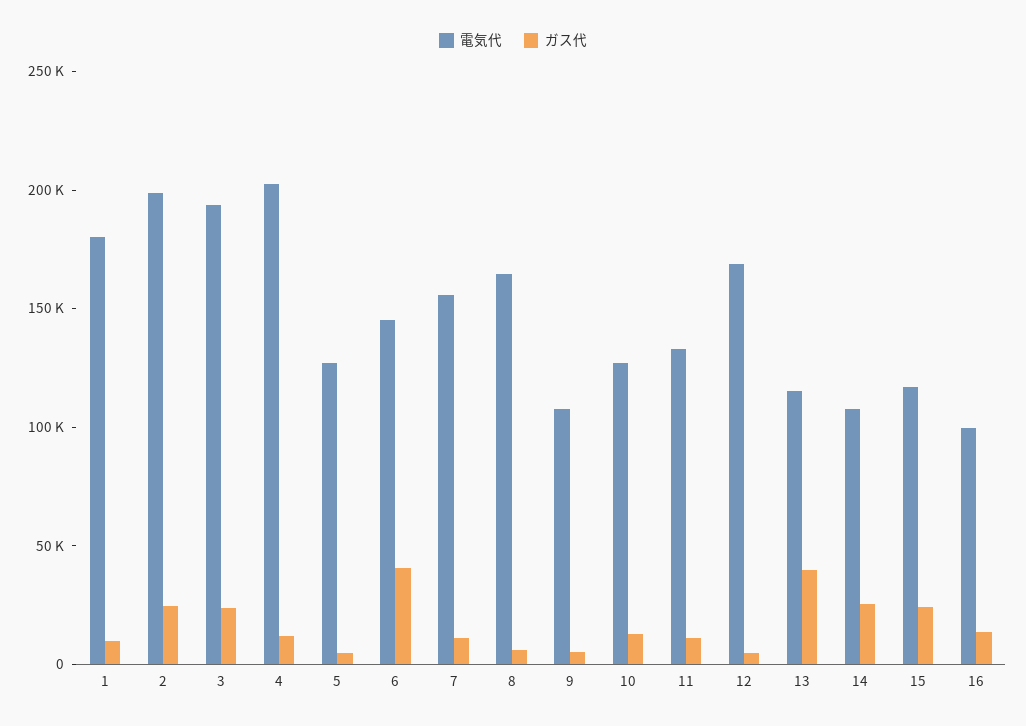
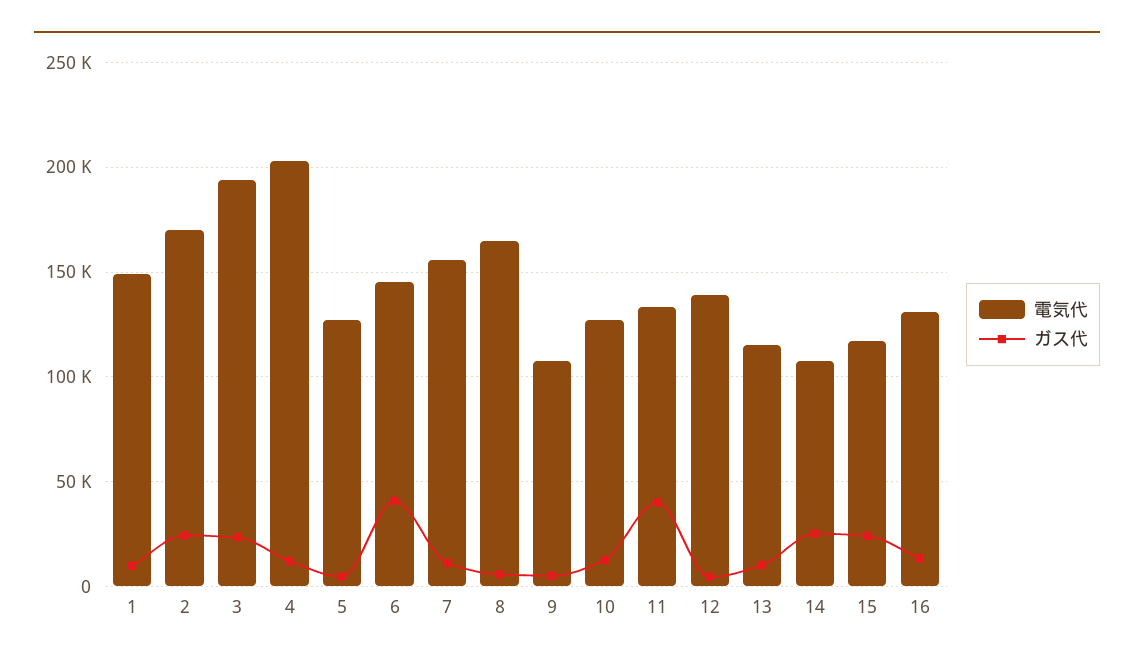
電気代, 1: 180000 -> 150000
電気代, 2: 200000 -> 170000
ガス代, 11: 10000 -> 40000
電気代, 12: 170000 -> 140000
ガス代, 13: 40000 -> 10000
電気代, 16: 100000 -> 130000

